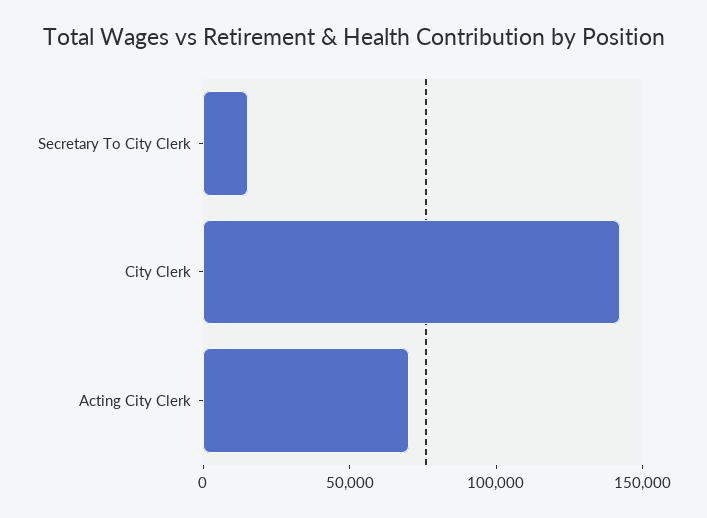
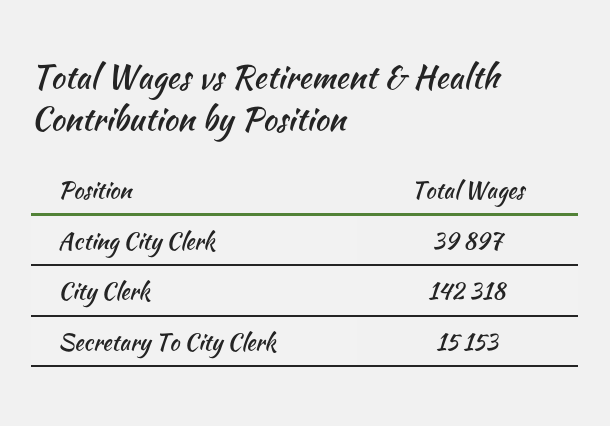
Acting City Clerk: 70000 -> 39897

